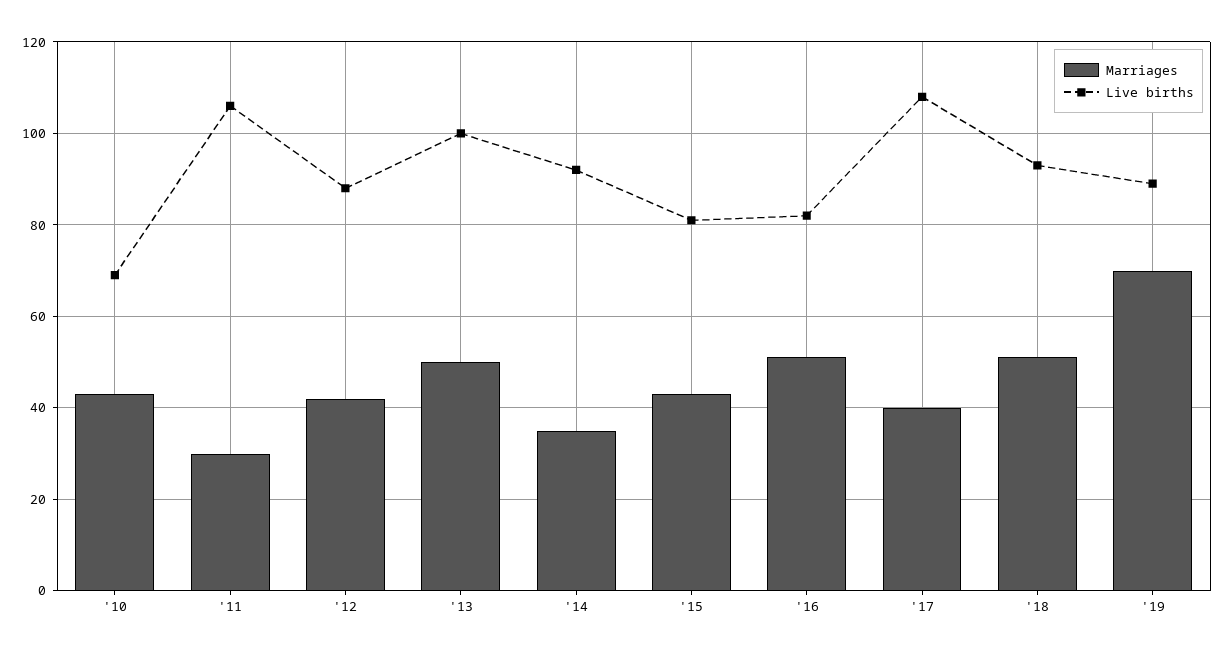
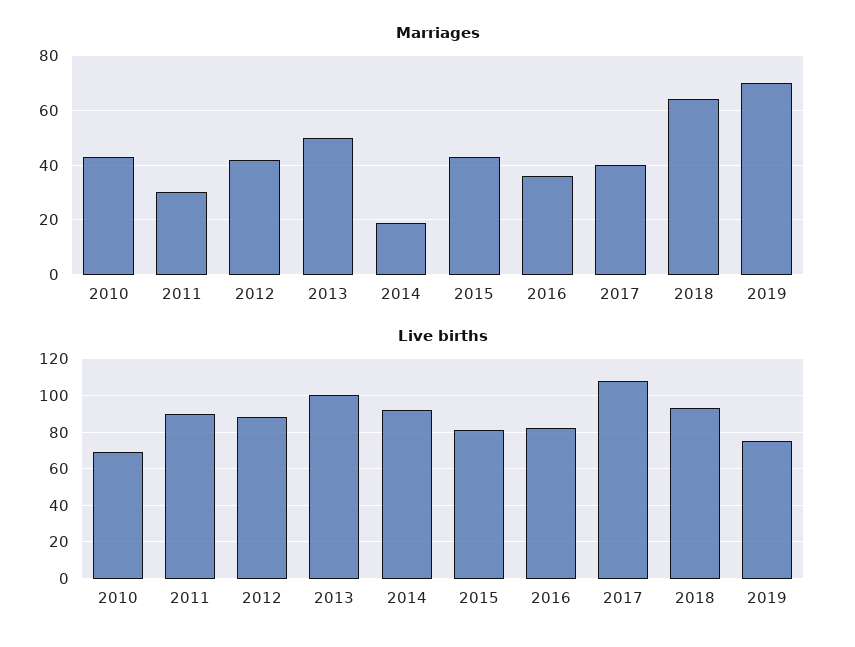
Live births, '11: 105 -> 90
Marriages, '14: 35 -> 20
Marriages, '16: 50 -> 35
Marriages, '18: 50 -> 65
Live births, '19: 90 -> 75

